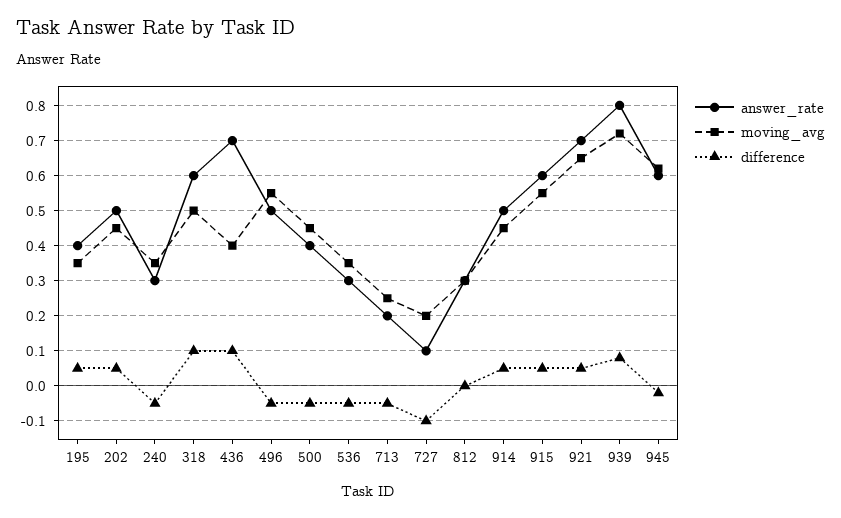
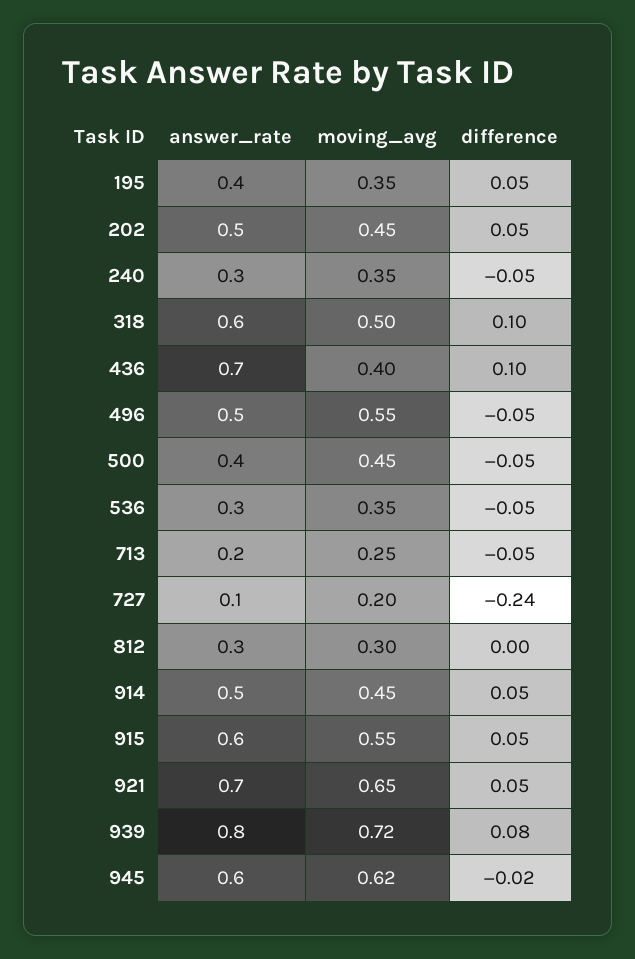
difference, 727: -0.1 -> -0.24

